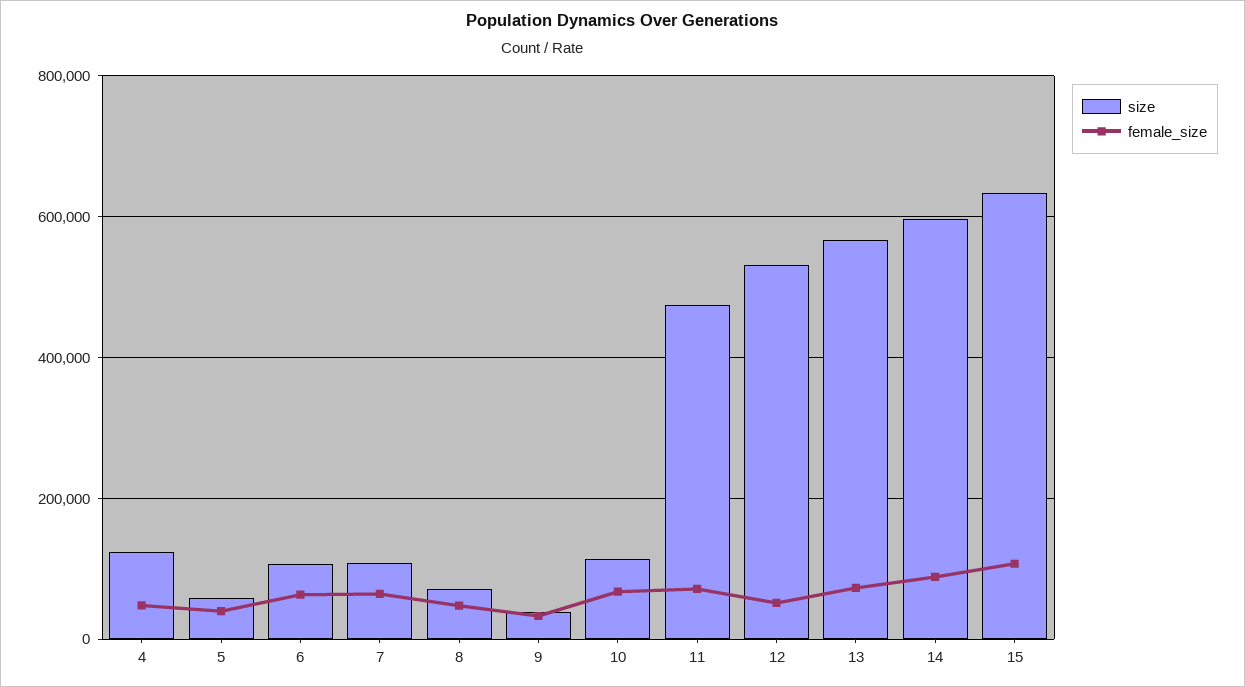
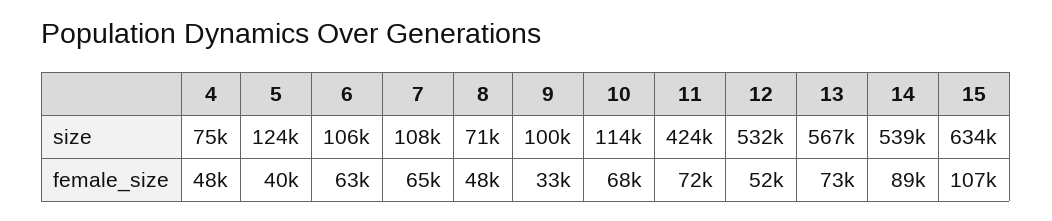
size, 4: 120000 -> 75000
size, 5: 60000 -> 124000
size, 9: 40000 -> 100000
size, 11: 480000 -> 424000
size, 14: 600000 -> 539000

